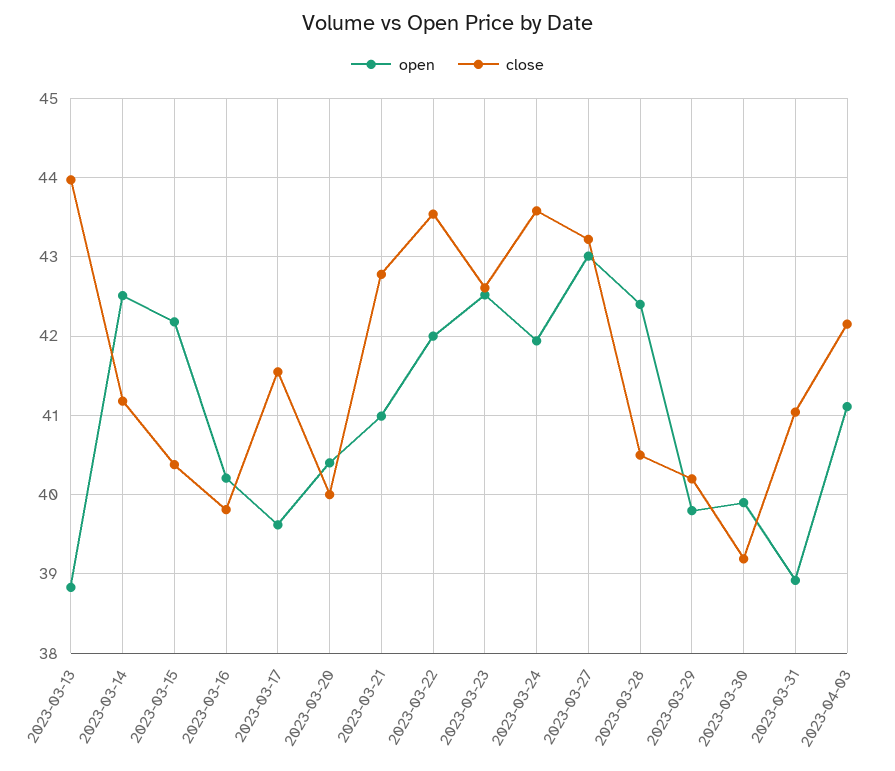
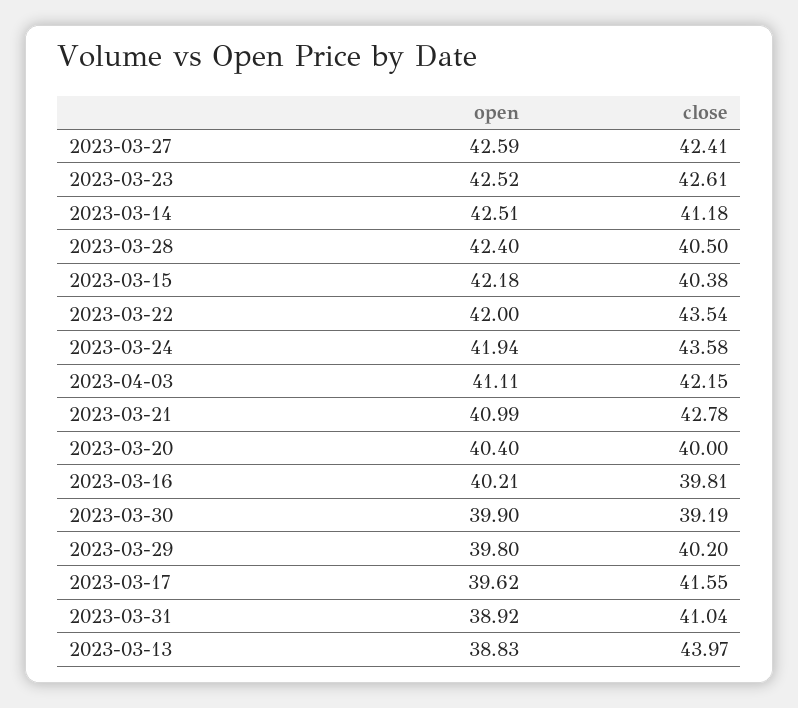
open, 2023-03-27: 43 -> 42.59
close, 2023-03-27: 43.2 -> 42.41

